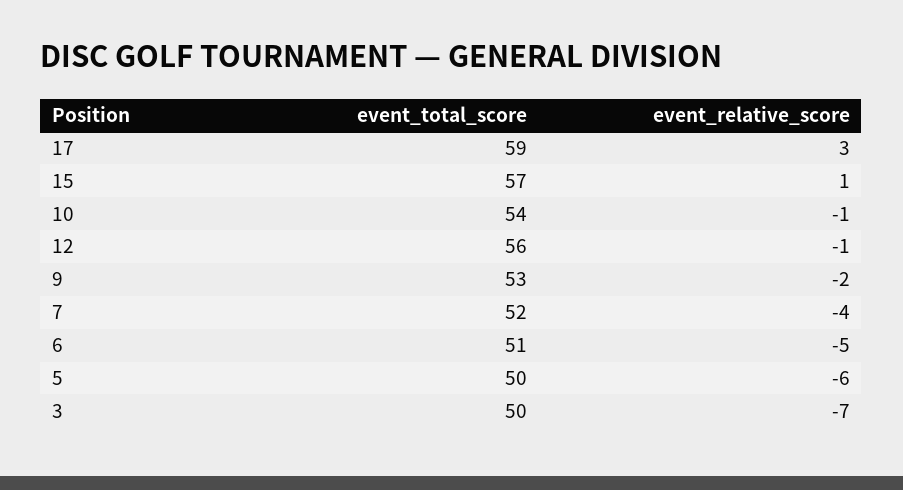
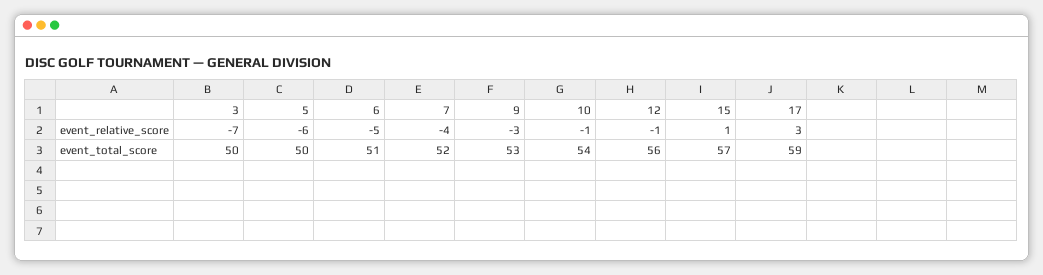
event_relative_score, 9: -2 -> -3

